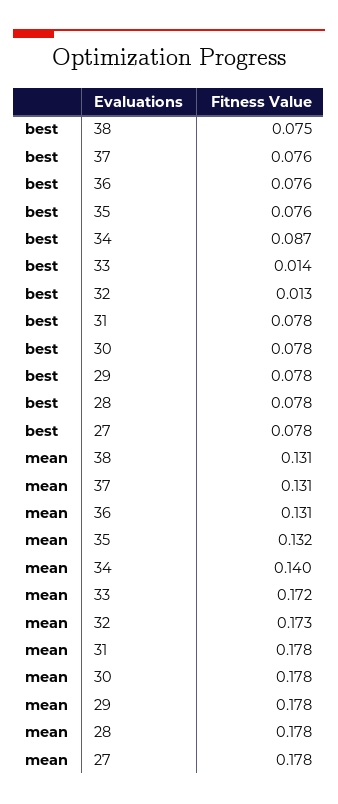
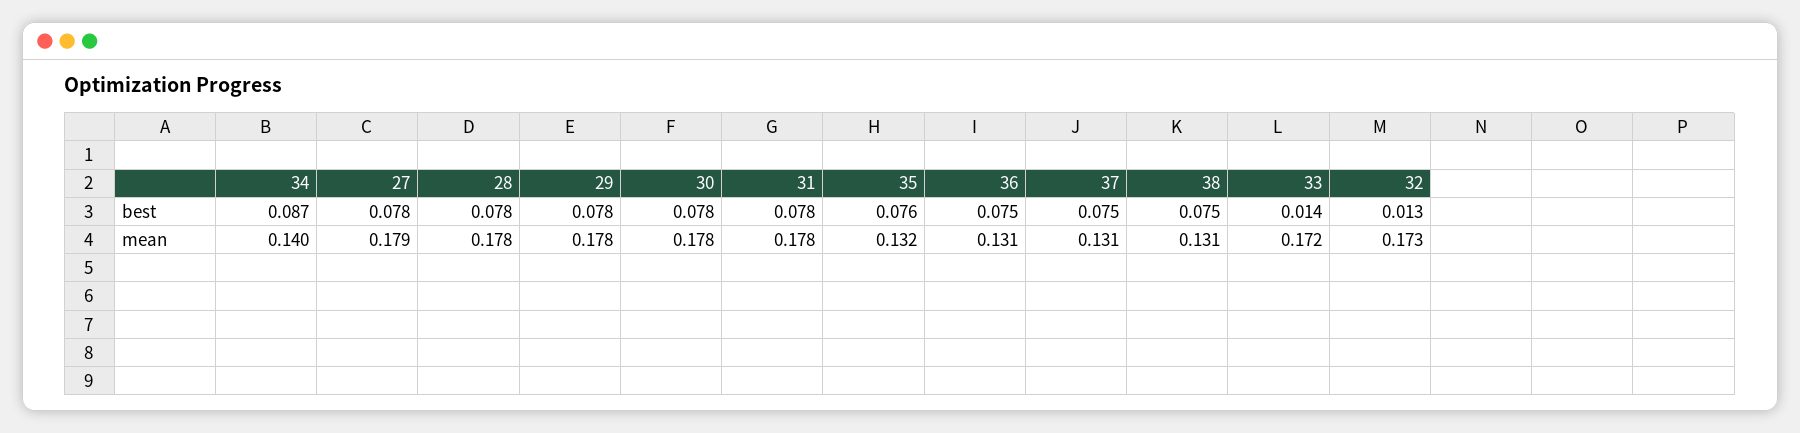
best, 37: 0.076 -> 0.075
best, 36: 0.076 -> 0.075
mean, 27: 0.178 -> 0.179

